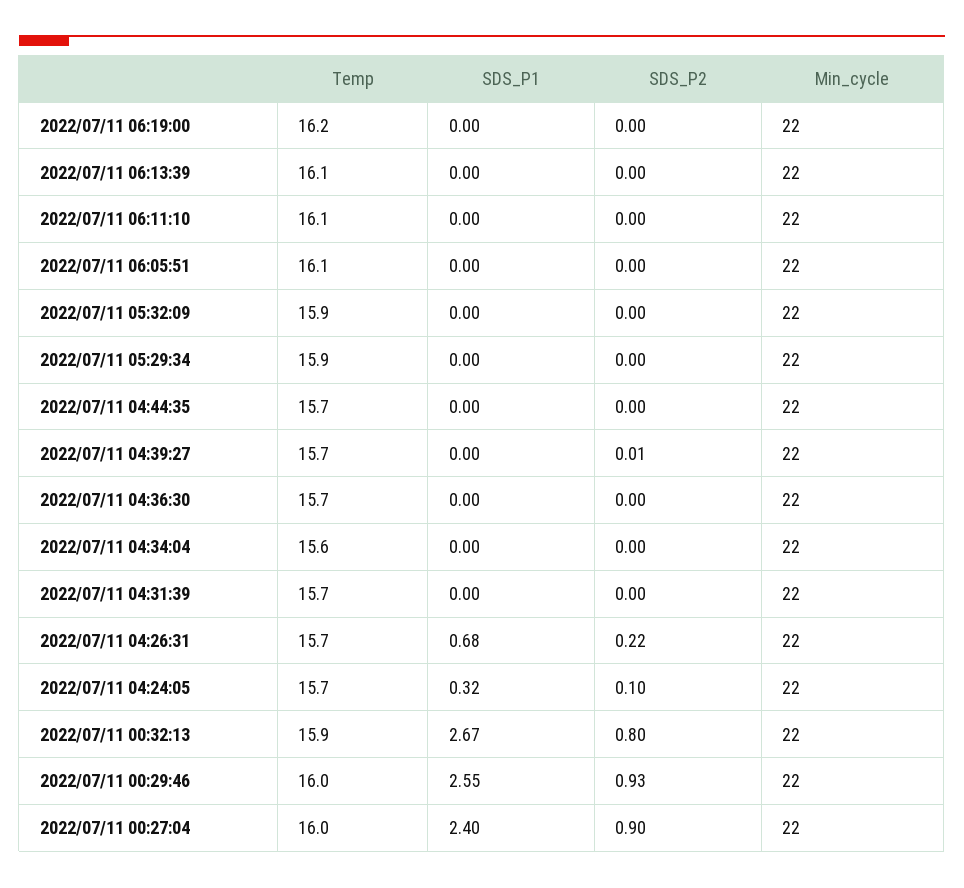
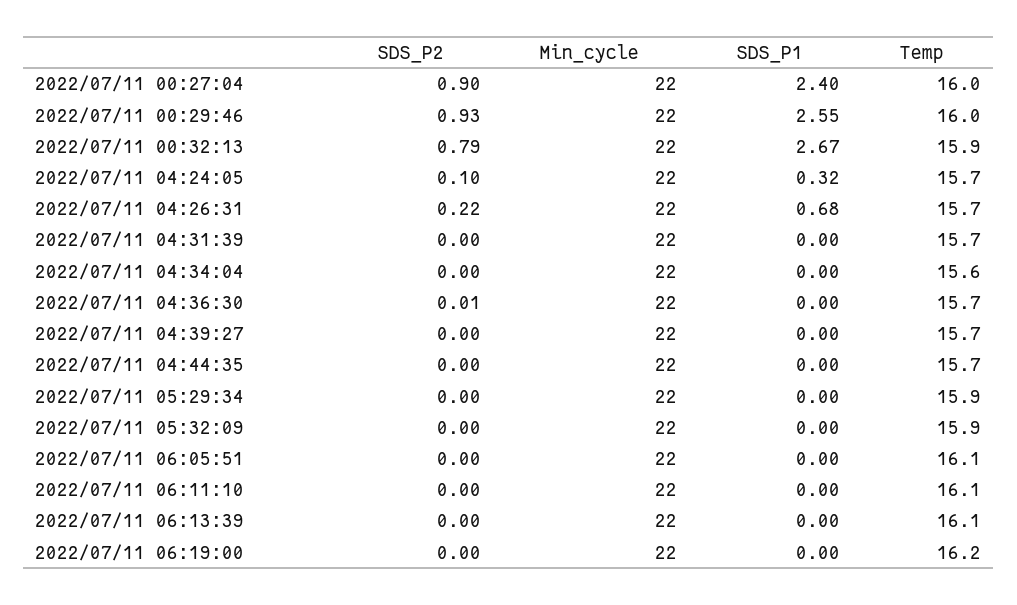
SDS_P2, 2022/07/11 04:39:27: 0.01 -> 0
SDS_P2, 2022/07/11 04:36:30: 0 -> 0.01
SDS_P2, 2022/07/11 00:32:13: 0.8 -> 0.79

